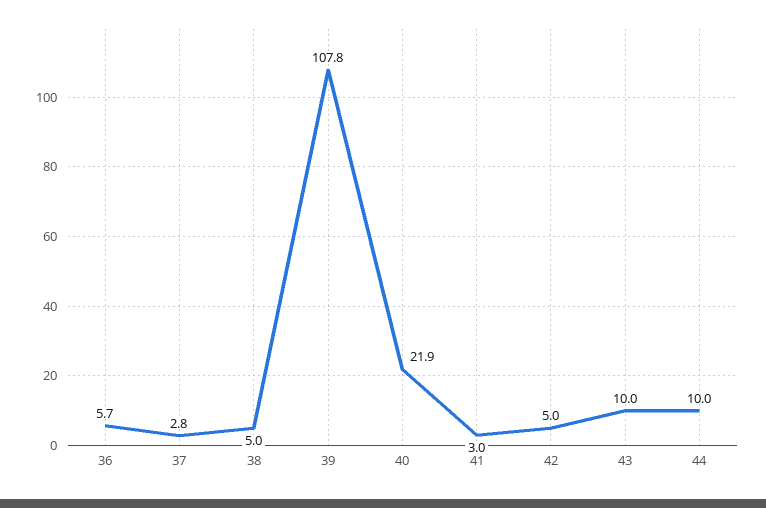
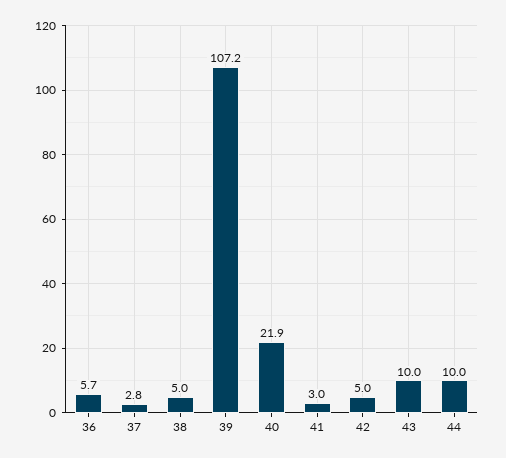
39: 107.8 -> 107.2

